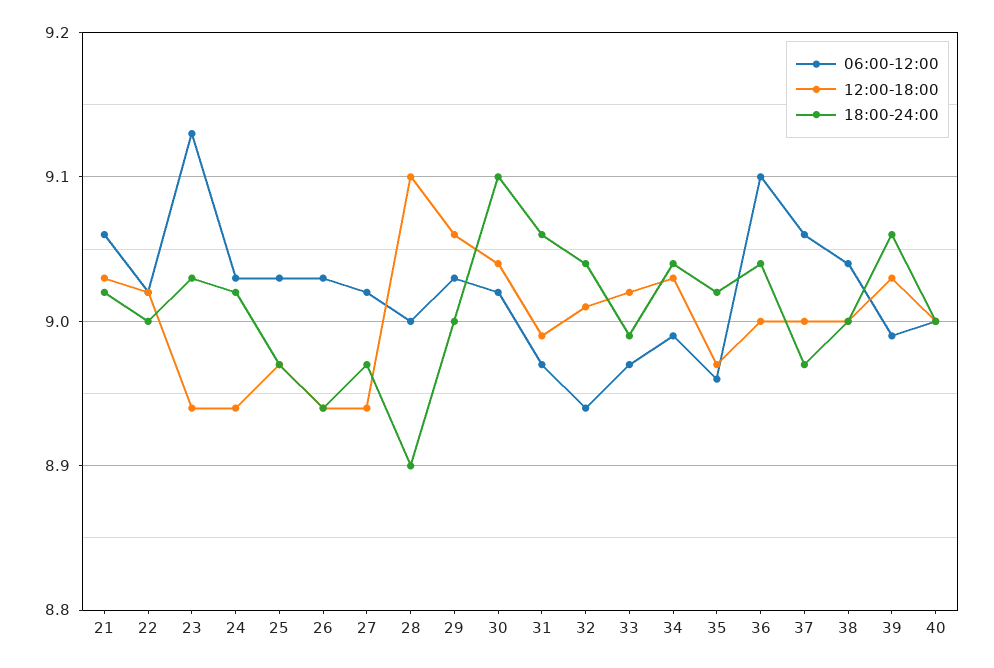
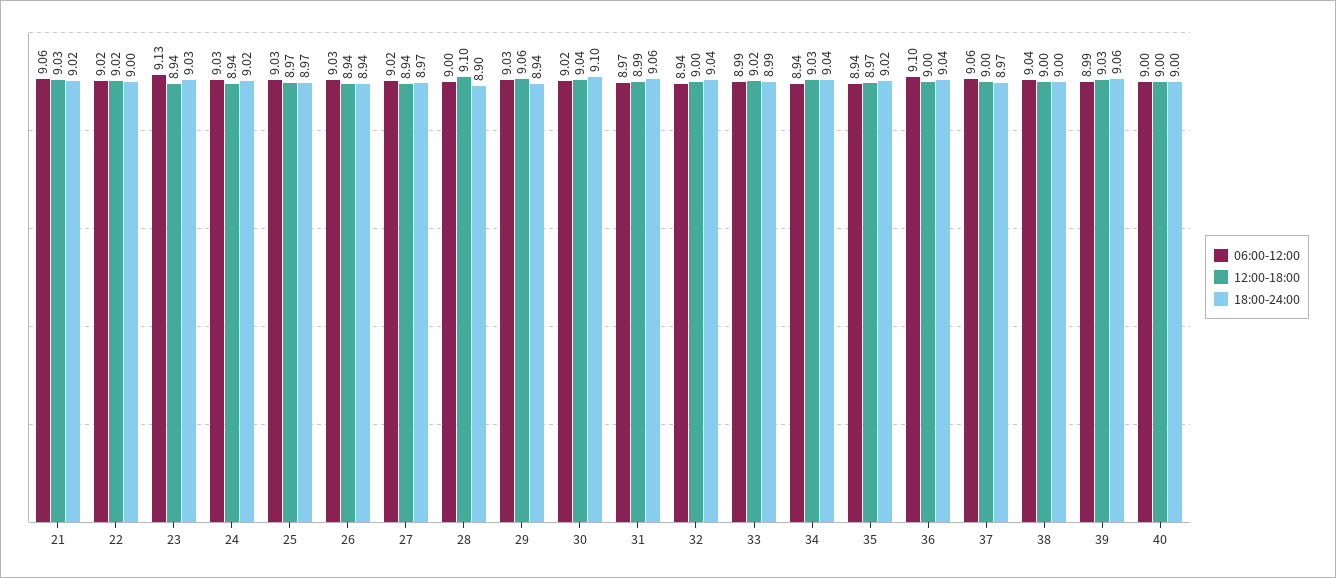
18:00-24:00, 29: 9 -> 8.94
12:00-18:00, 32: 9.01 -> 9
06:00-12:00, 33: 8.97 -> 8.99
06:00-12:00, 34: 8.99 -> 8.94
06:00-12:00, 35: 8.96 -> 8.94

